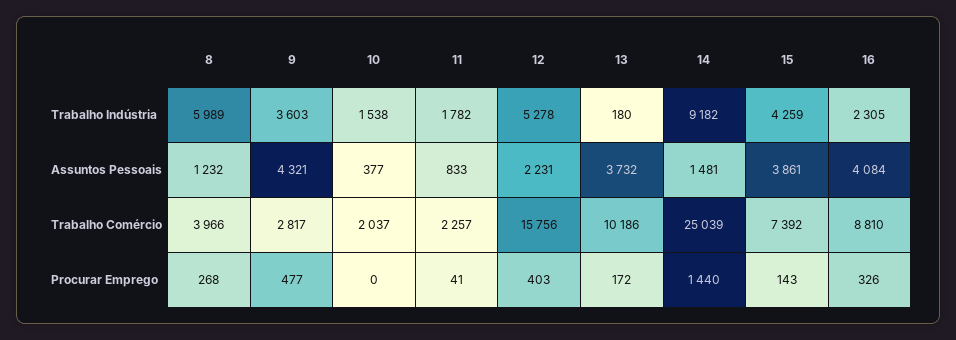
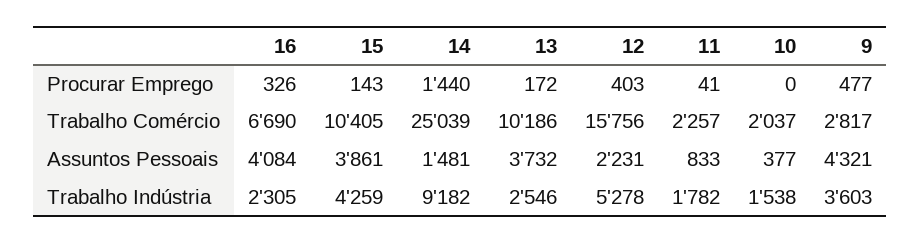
8, Trabalho Indústria: 5989 -> none
13, Trabalho Indústria: 180 -> 2546
8, Assuntos Pessoais: 1232 -> none
8, Trabalho Comércio: 3966 -> none
15, Trabalho Comércio: 7392 -> 10405
16, Trabalho Comércio: 8810 -> 6690
8, Procurar Emprego: 268 -> none

